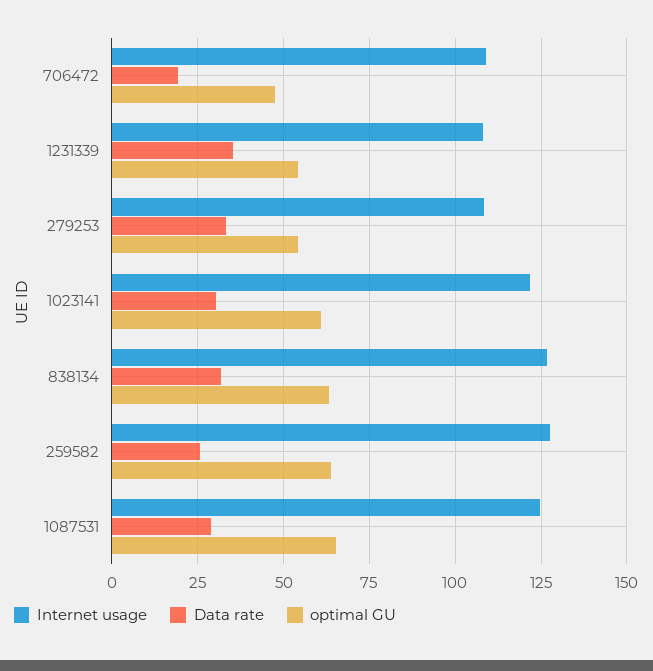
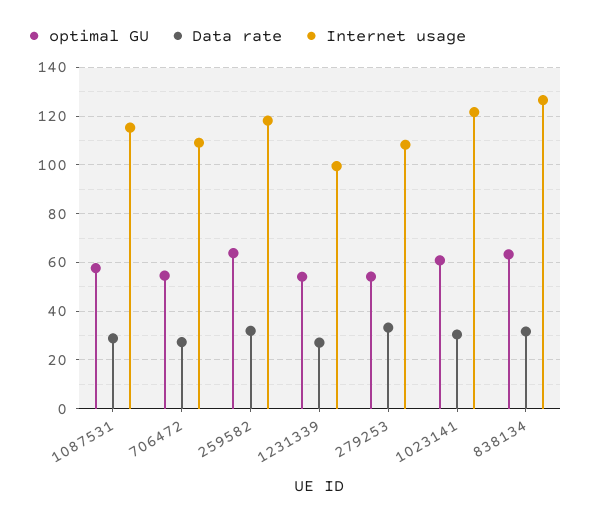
Data rate, 706472: 20 -> 27.5
optimal GU, 706472: 47.5 -> 55
Internet usage, 1231339: 107.5 -> 100
Data rate, 1231339: 35 -> 27.5
Internet usage, 259582: 127.5 -> 117.5
Data rate, 259582: 25 -> 32.5
Internet usage, 1087531: 125 -> 115
optimal GU, 1087531: 65 -> 57.5

